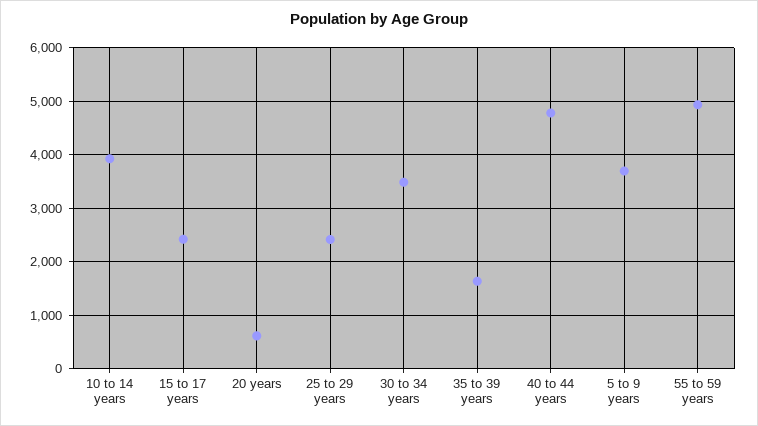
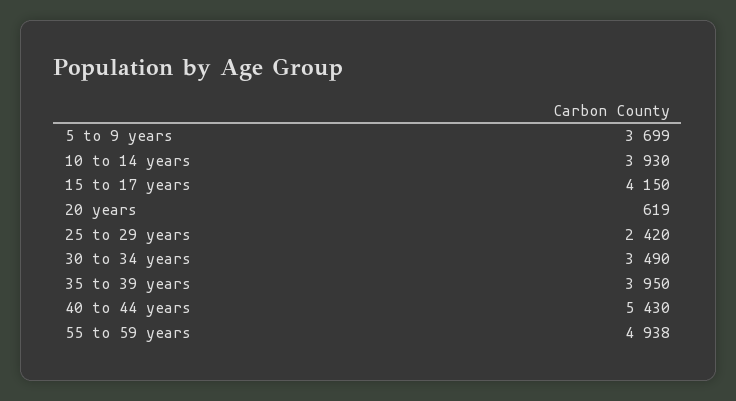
15 to 17 years: 2400 -> 4150
35 to 39 years: 1600 -> 3950
40 to 44 years: 4800 -> 5430

